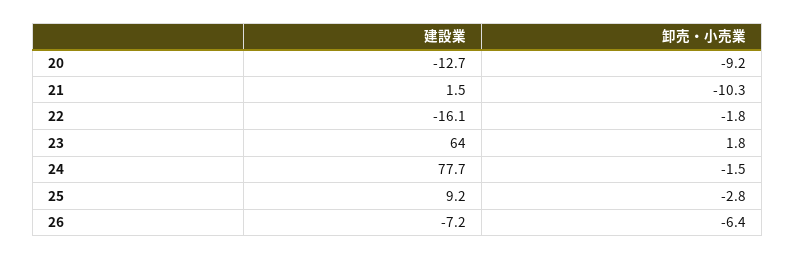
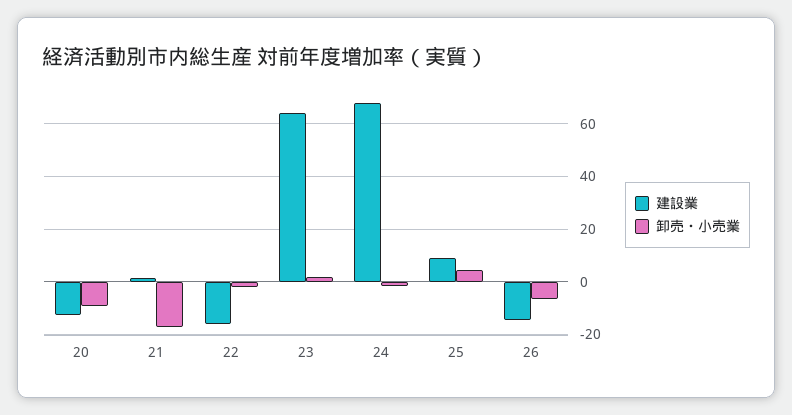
卸売・小売業, 21: -10.3 -> -17.5
建設業, 24: 77.7 -> 67.5
卸売・小売業, 25: -2.8 -> 5
建設業, 26: -7.2 -> -15

